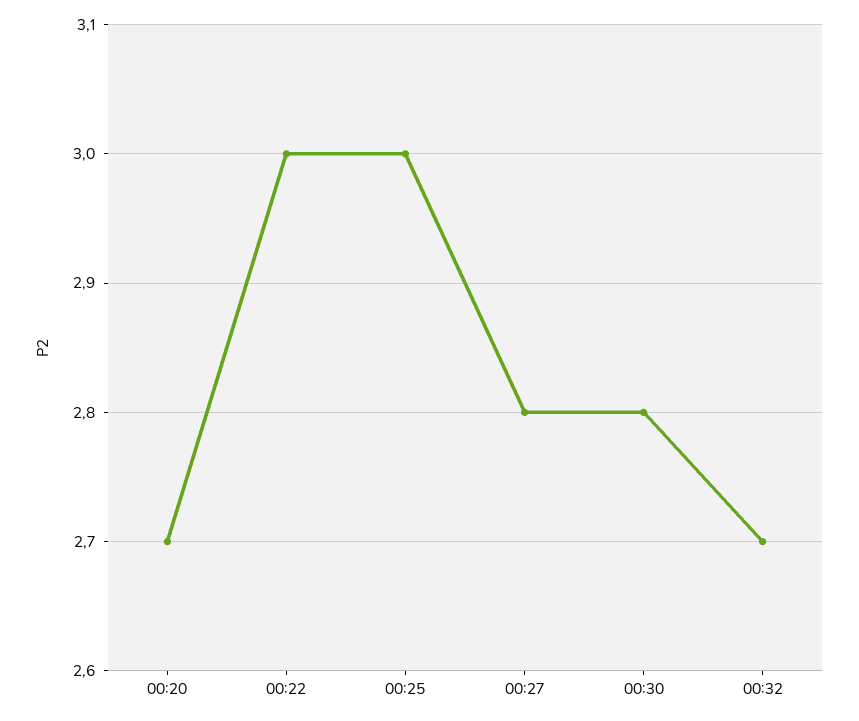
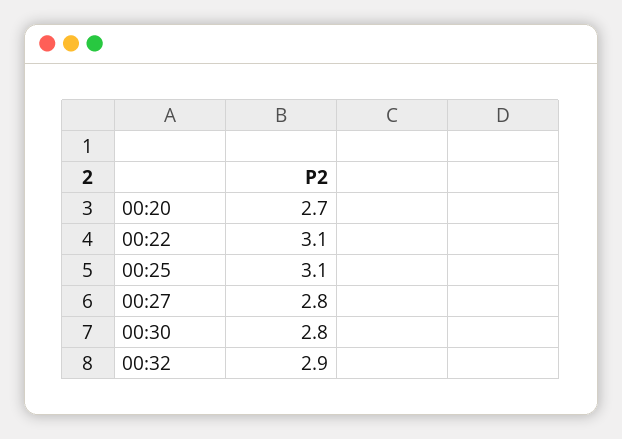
00:22: 3 -> 3.1
00:25: 3 -> 3.1
00:32: 2.7 -> 2.9

